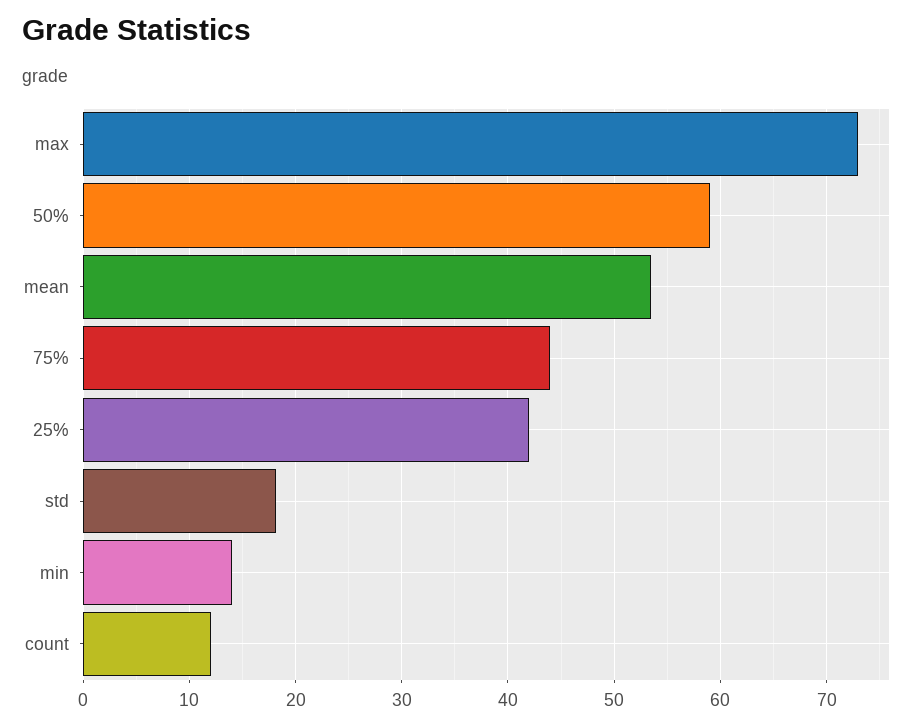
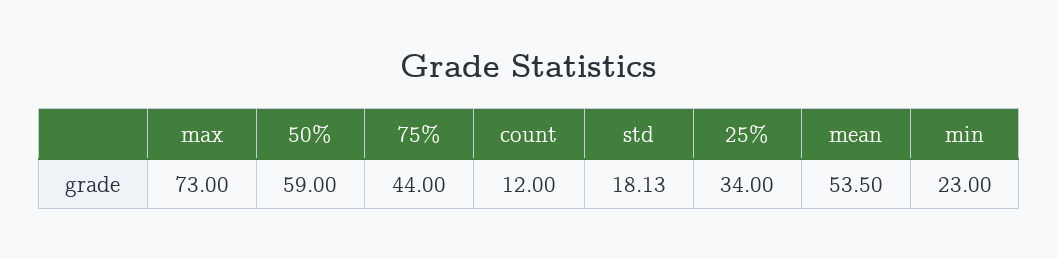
25%: 42 -> 34
min: 14 -> 23

